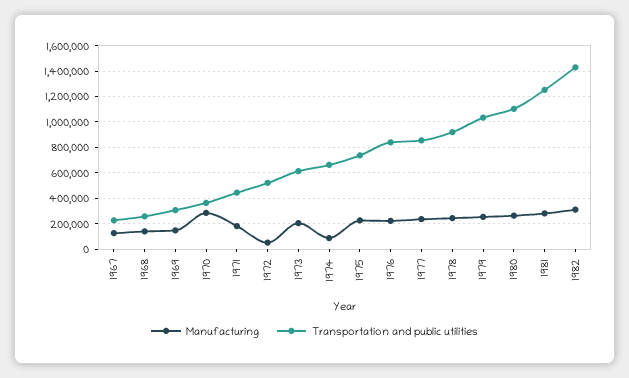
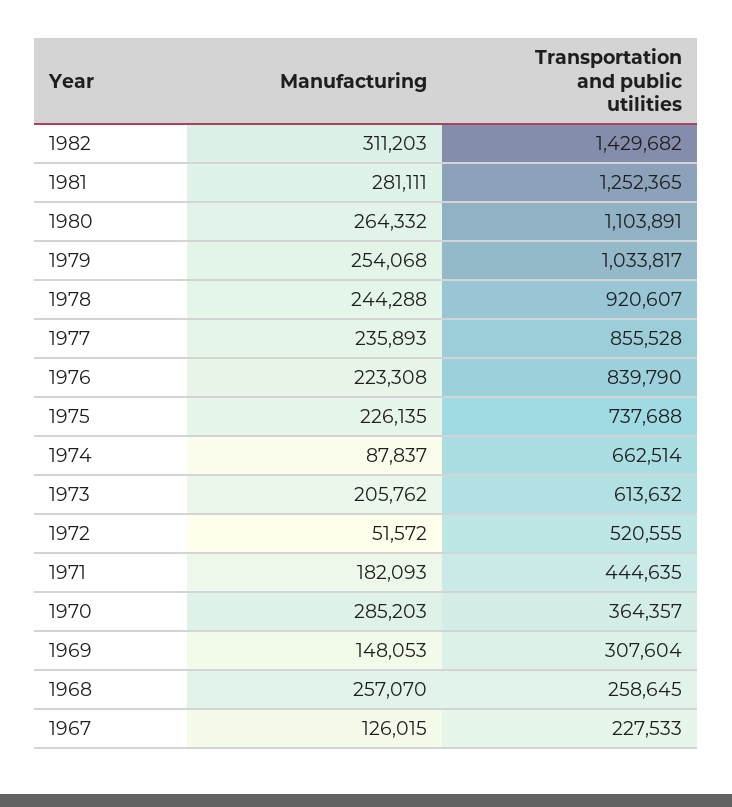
Manufacturing, 1968: 150000 -> 257070

